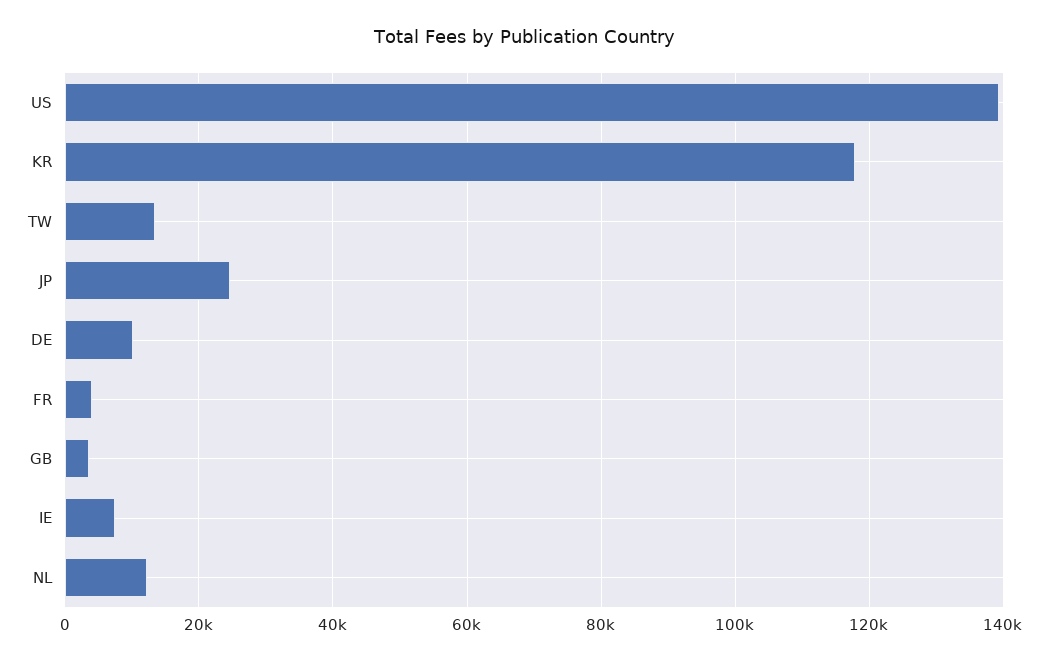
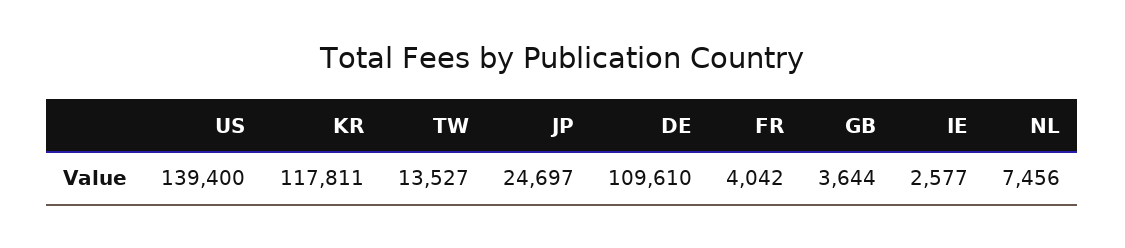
DE: 10000 -> 109610
IE: 8000 -> 2577
NL: 12000 -> 7456

